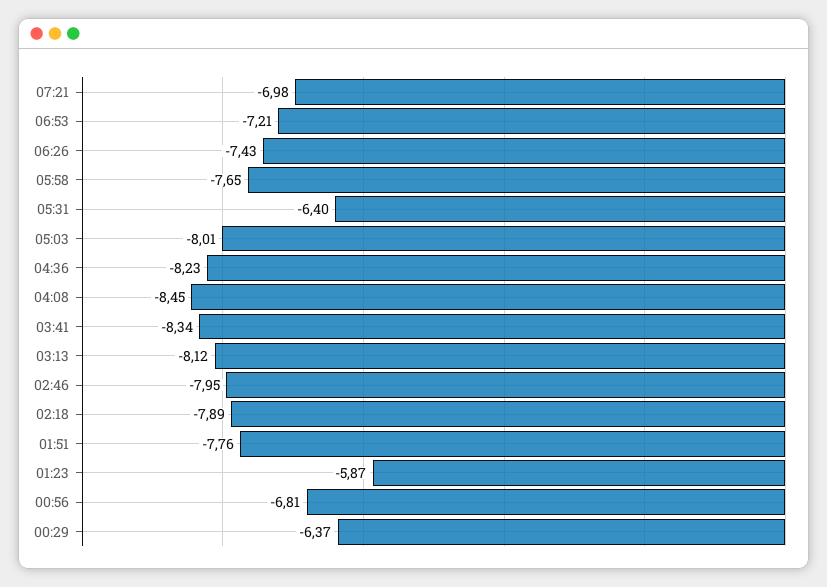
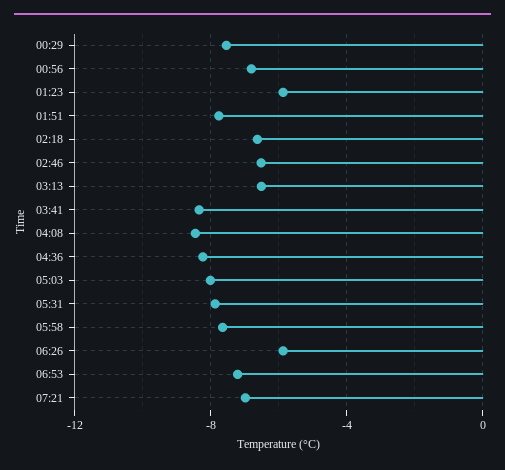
06:26: -7.43 -> -6
05:31: -6.4 -> -8
03:13: -8.12 -> -6.5
02:46: -7.95 -> -6.5
02:18: -7.89 -> -6.5
00:29: -6.37 -> -7.5

